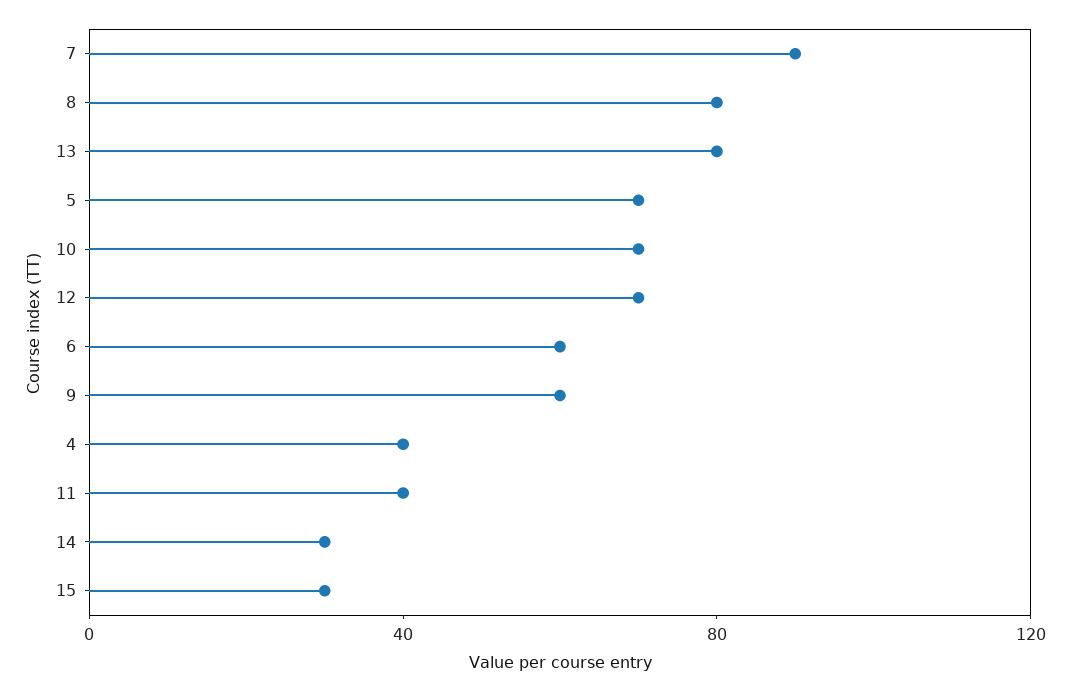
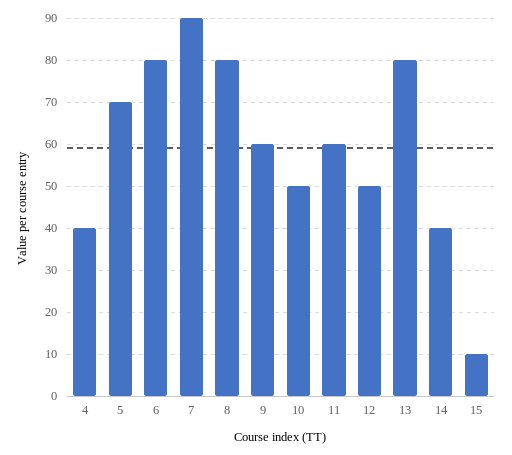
10: 70 -> 50
12: 70 -> 50
6: 60 -> 80
11: 40 -> 60
14: 30 -> 40
15: 30 -> 10

